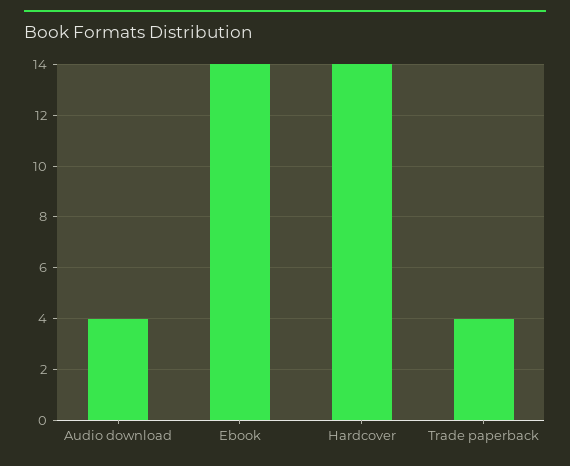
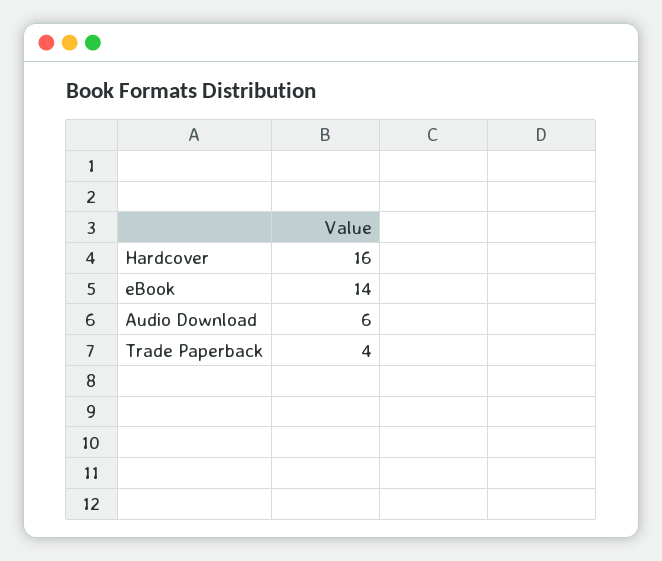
Audio download: 4 -> 6
Hardcover: 14 -> 16

